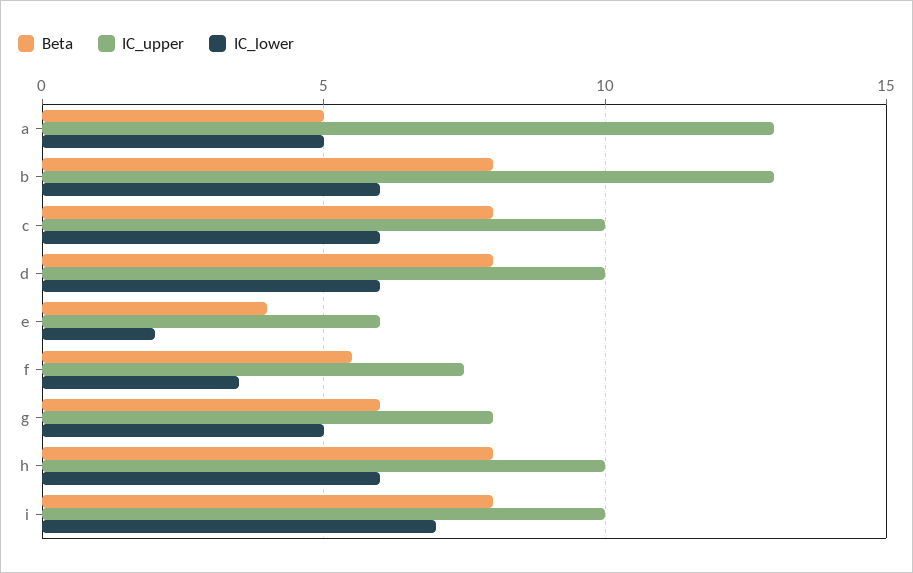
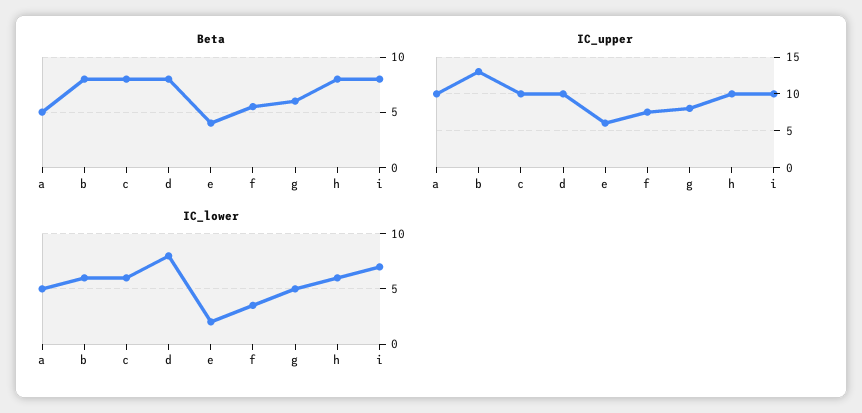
IC_upper, a: 13 -> 10
IC_lower, d: 6 -> 8

